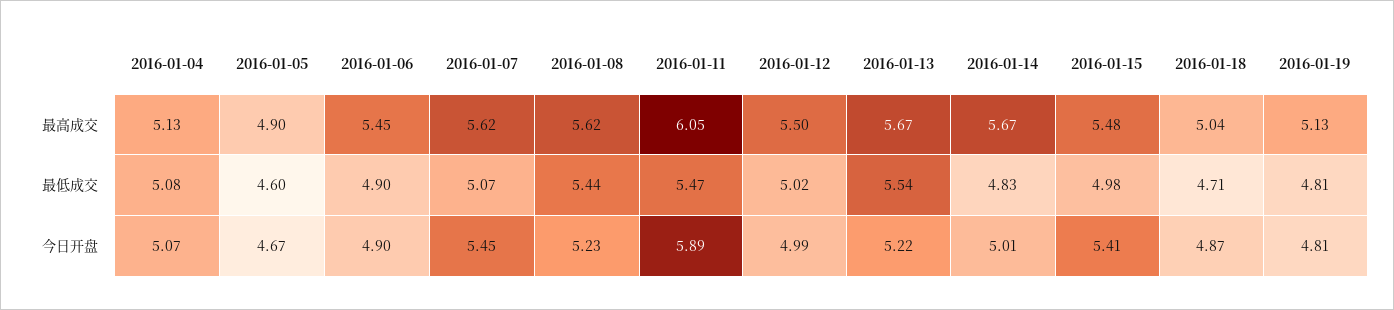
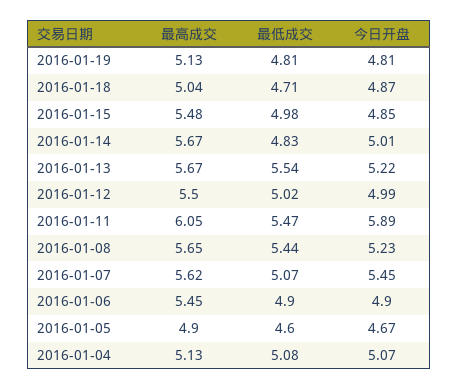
2016-01-08, 最高成交: 5.62 -> 5.65
2016-01-15, 今日开盘: 5.41 -> 4.85

